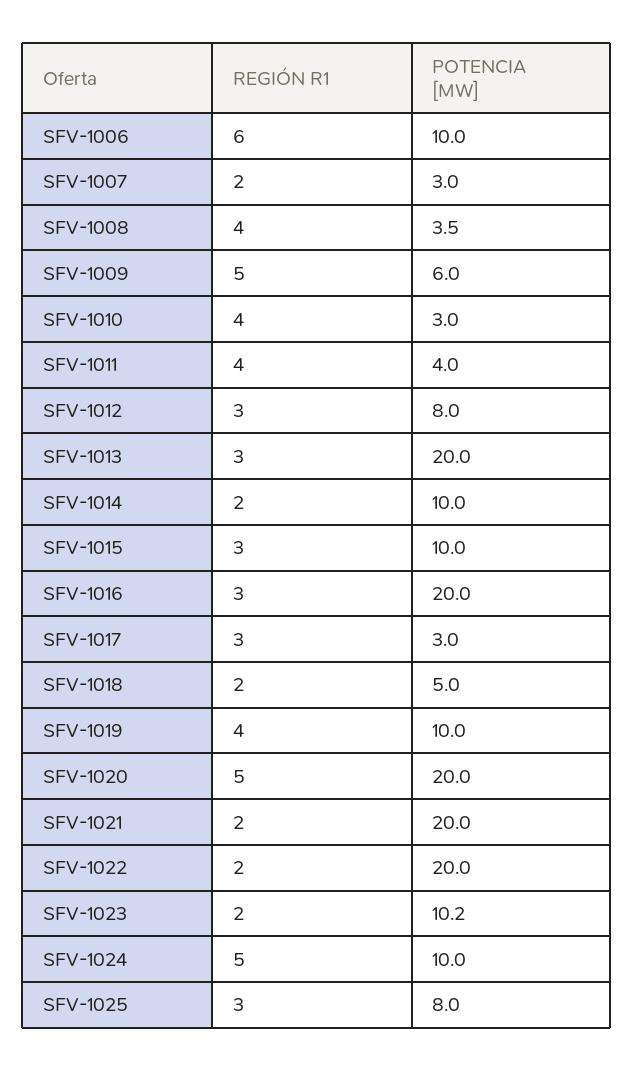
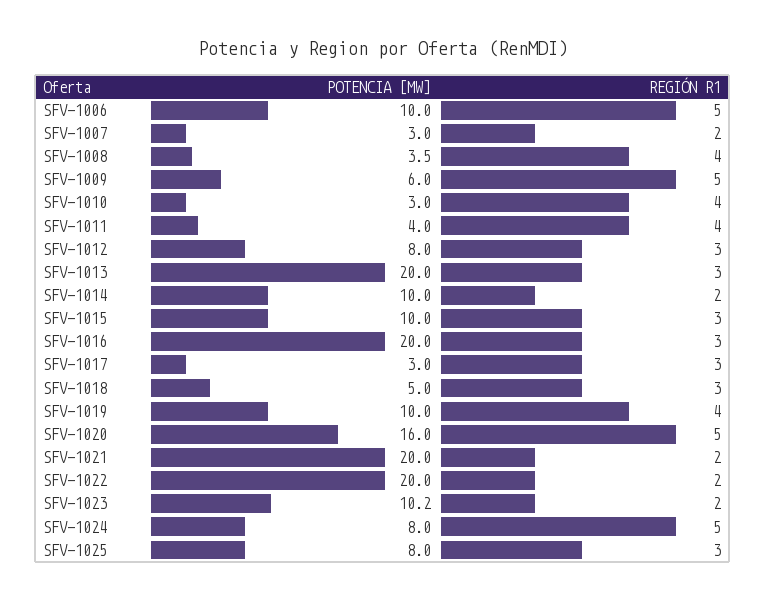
REGIÓN R1, SFV-1006: 6 -> 5
REGIÓN R1, SFV-1018: 2 -> 3
POTENCIA [MW], SFV-1020: 20 -> 16
POTENCIA [MW], SFV-1024: 10 -> 8

